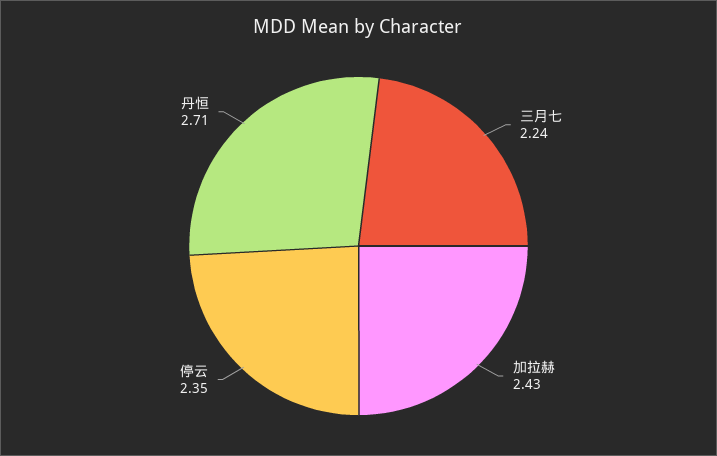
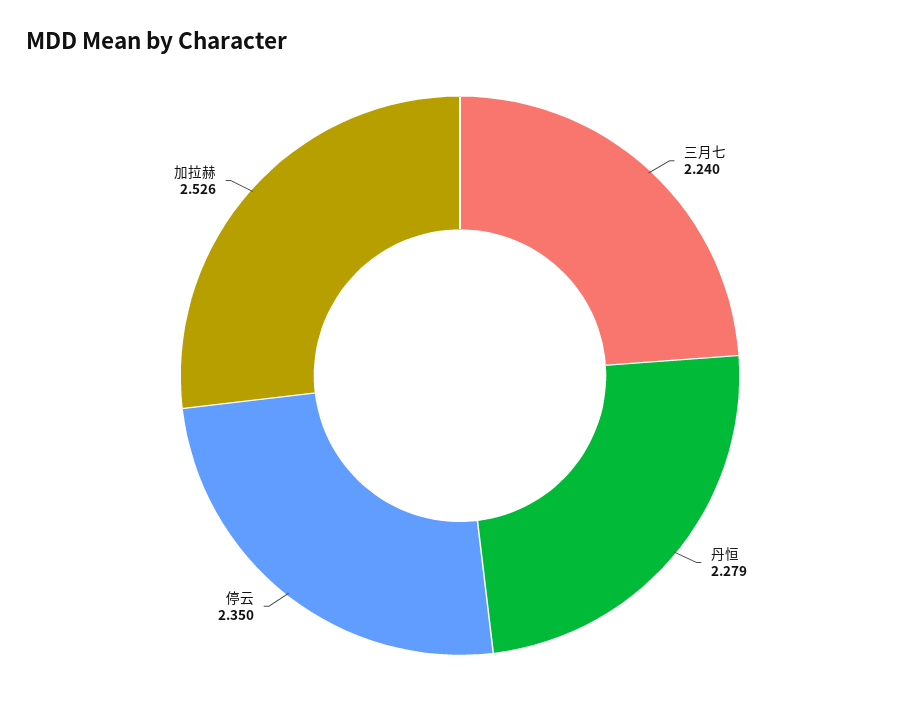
加拉赫: 2.43 -> 2.526
丹恒: 2.71 -> 2.279

